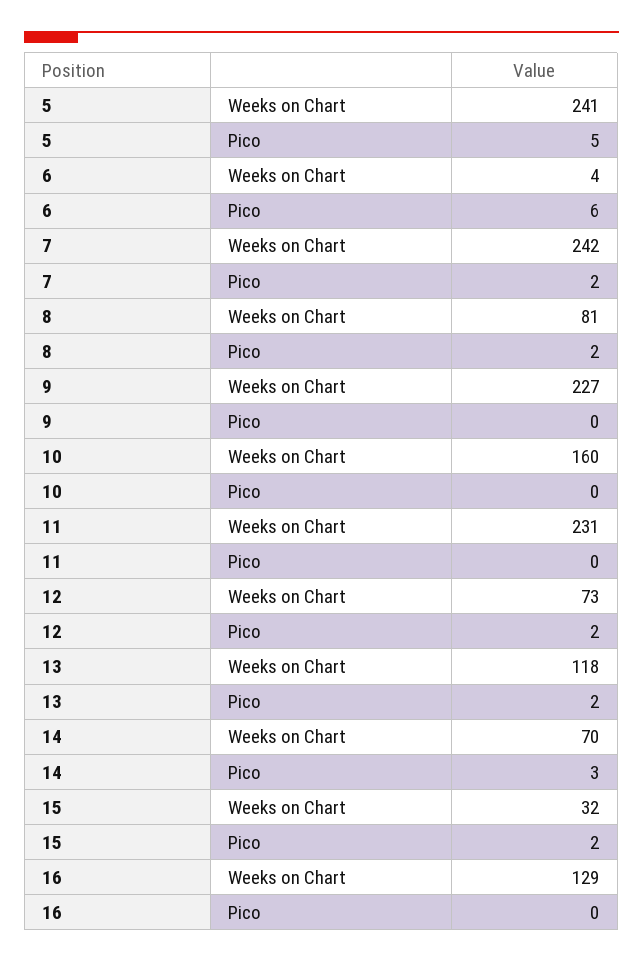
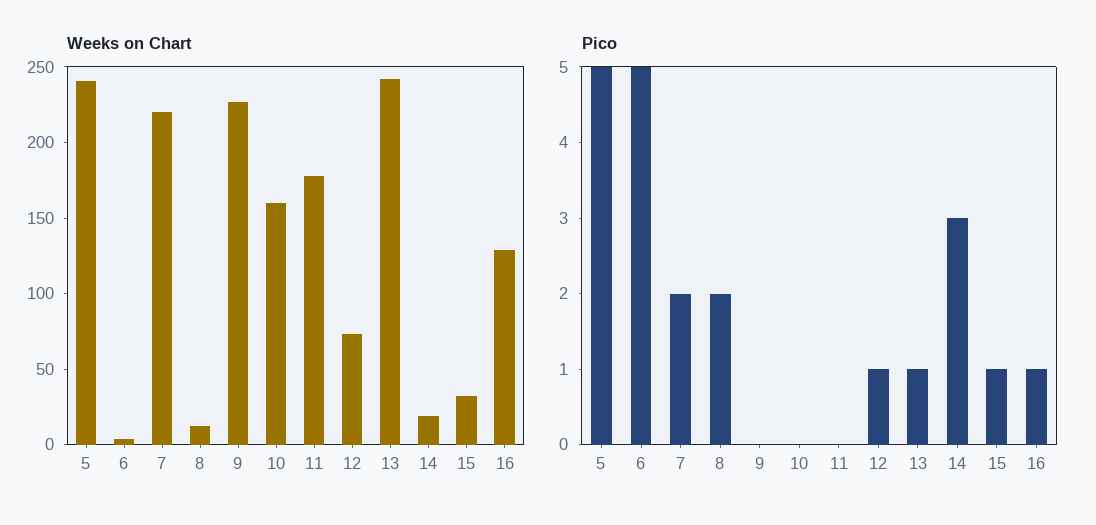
Pico, 6: 6 -> 5
Weeks on Chart, 7: 242 -> 220
Weeks on Chart, 8: 81 -> 10
Weeks on Chart, 11: 231 -> 180
Pico, 12: 2 -> 1
Weeks on Chart, 13: 118 -> 240
Pico, 13: 2 -> 1
Weeks on Chart, 14: 70 -> 20
Pico, 15: 2 -> 1
Pico, 16: 0 -> 1

